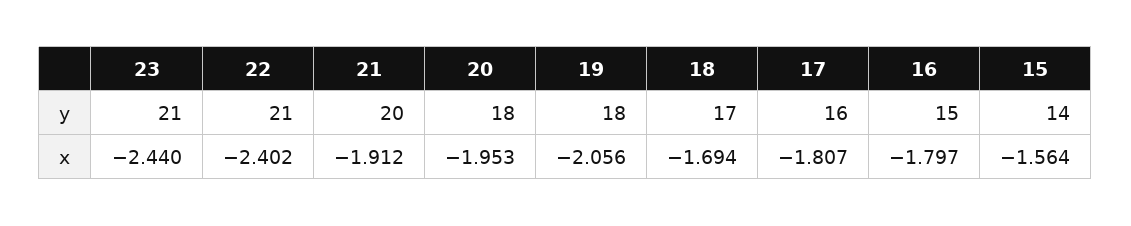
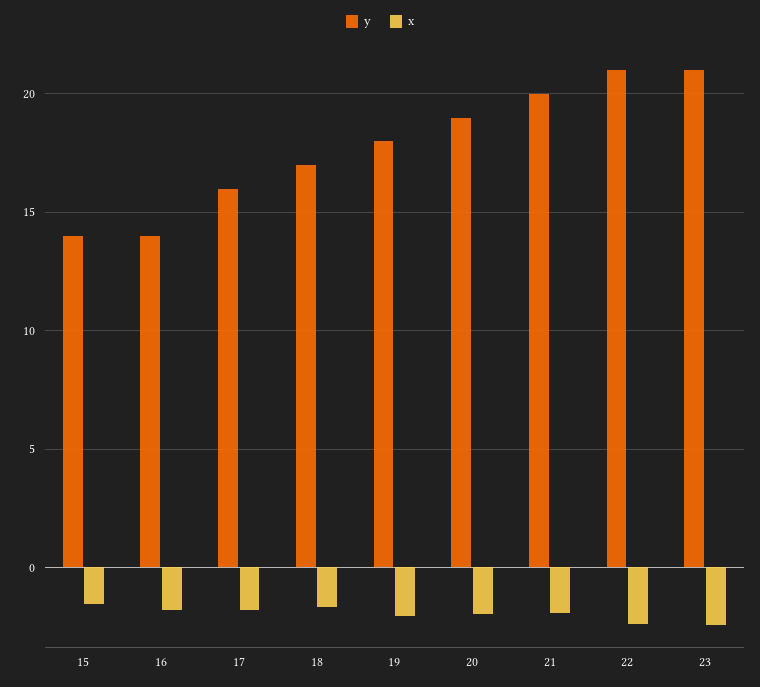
y, 20: 18 -> 19
y, 16: 15 -> 14

